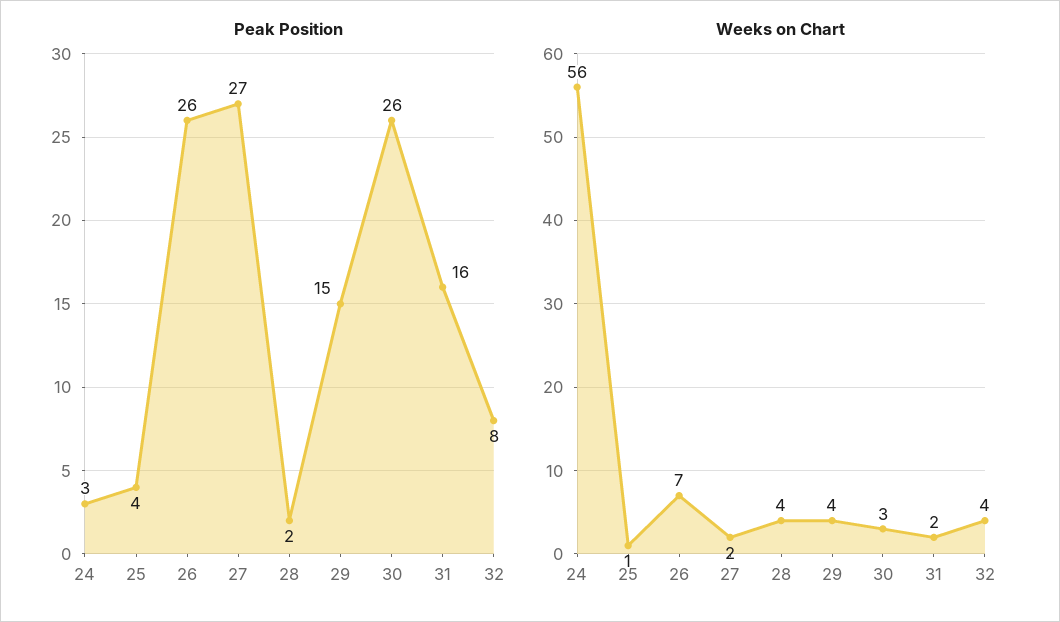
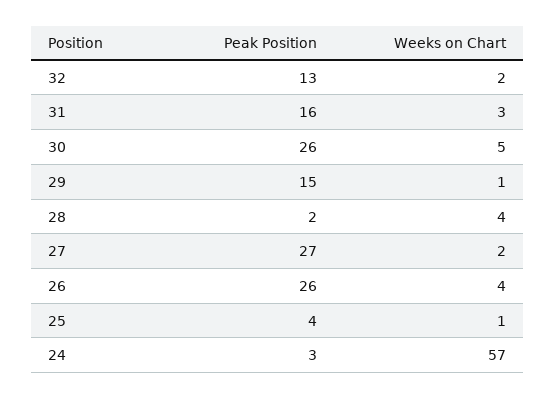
Peak Position, 32: 8 -> 13
Weeks on Chart, 24: 56 -> 57
Weeks on Chart, 26: 7 -> 4
Weeks on Chart, 29: 4 -> 1
Weeks on Chart, 30: 3 -> 5
Weeks on Chart, 31: 2 -> 3
Weeks on Chart, 32: 4 -> 2

